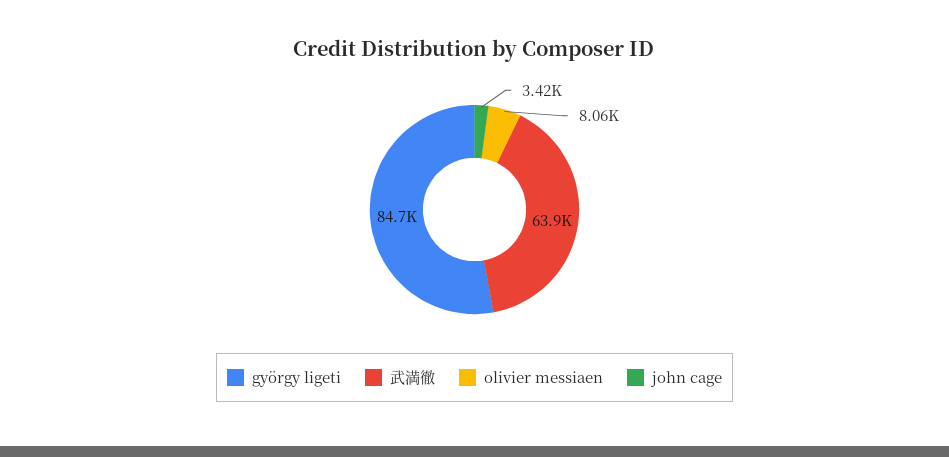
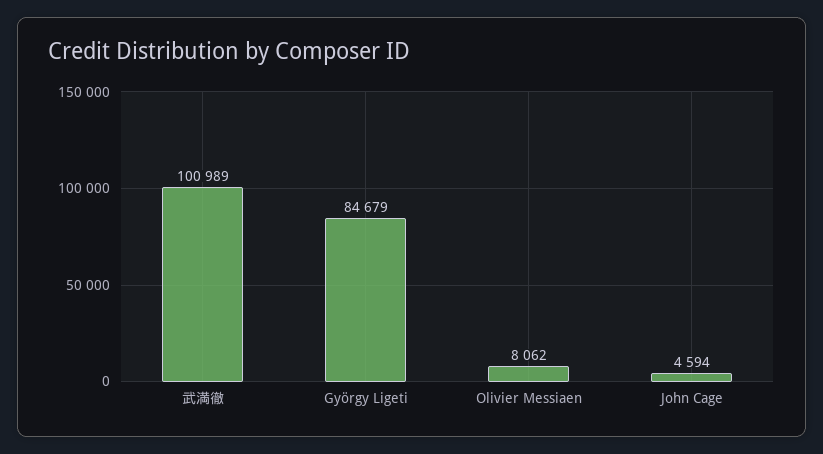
武満徹: 63900 -> 100989
john cage: 3420 -> 4594

